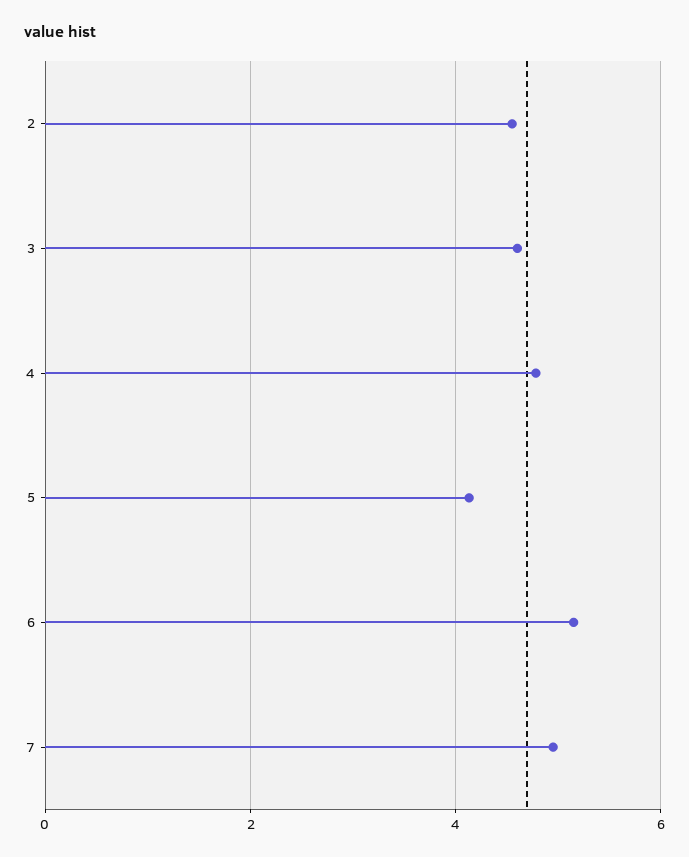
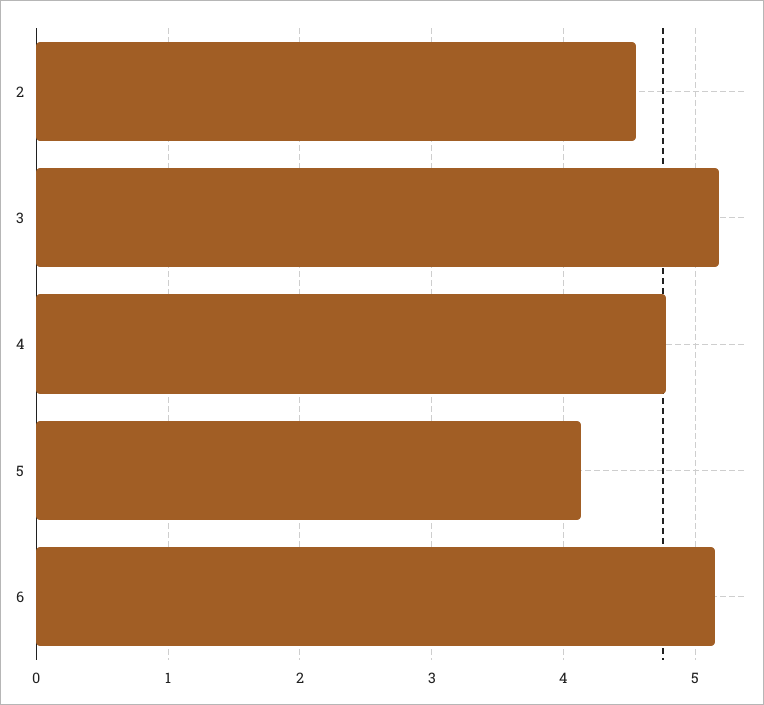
3: 4.6 -> 5.2
7: 5 -> none

